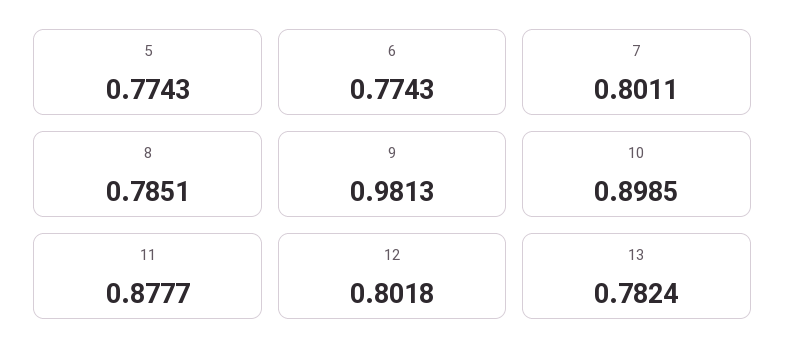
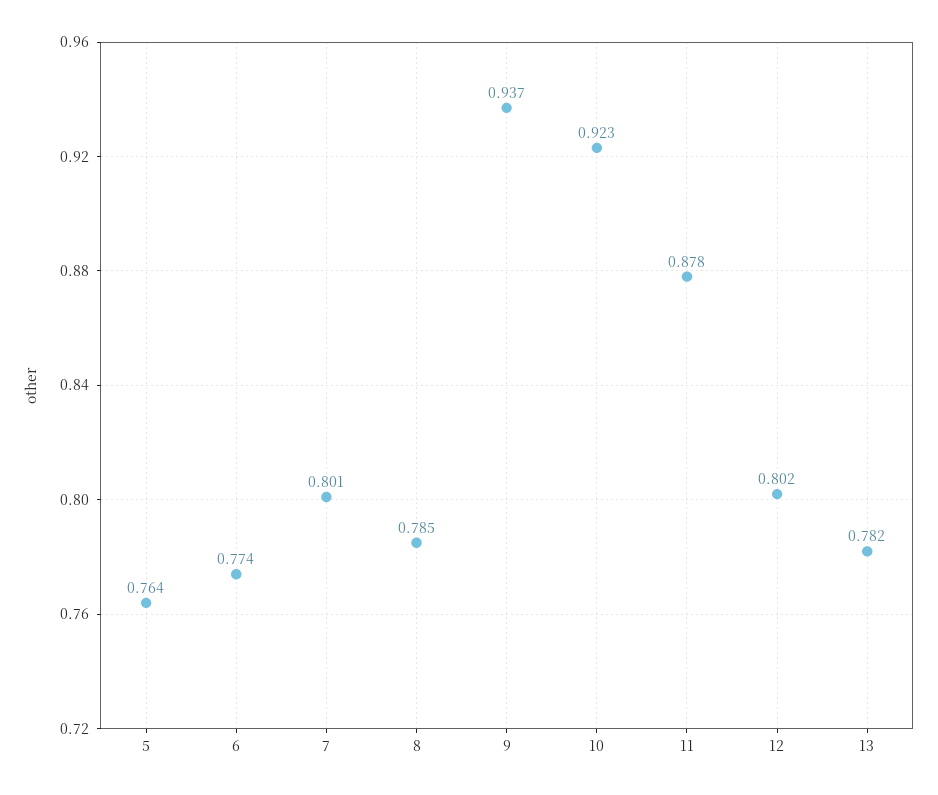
5: 0.7743 -> 0.764
9: 0.9813 -> 0.937
10: 0.8985 -> 0.923

